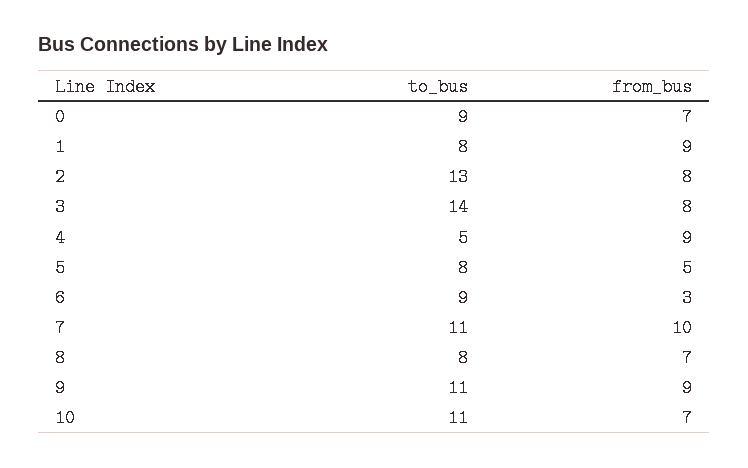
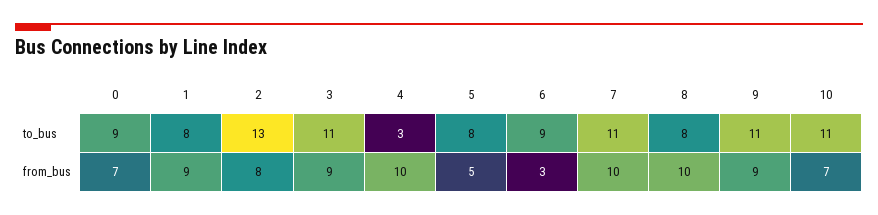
to_bus, 3: 14 -> 11
from_bus, 3: 8 -> 9
to_bus, 4: 5 -> 3
from_bus, 4: 9 -> 10
from_bus, 8: 7 -> 10

